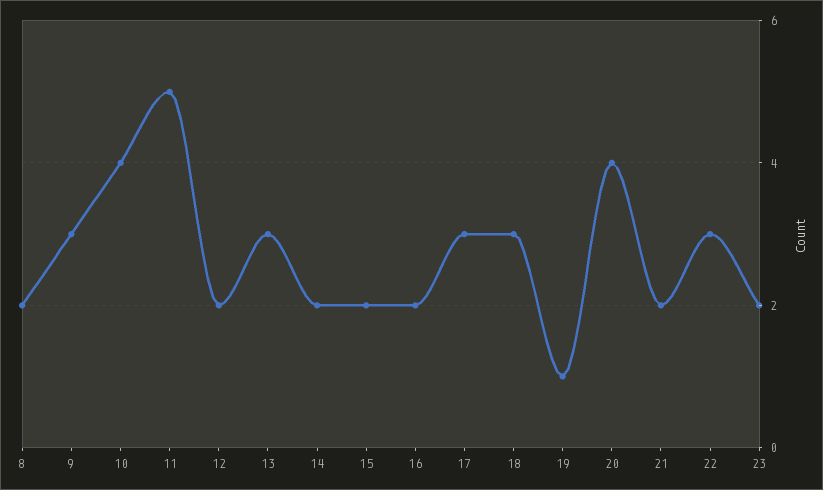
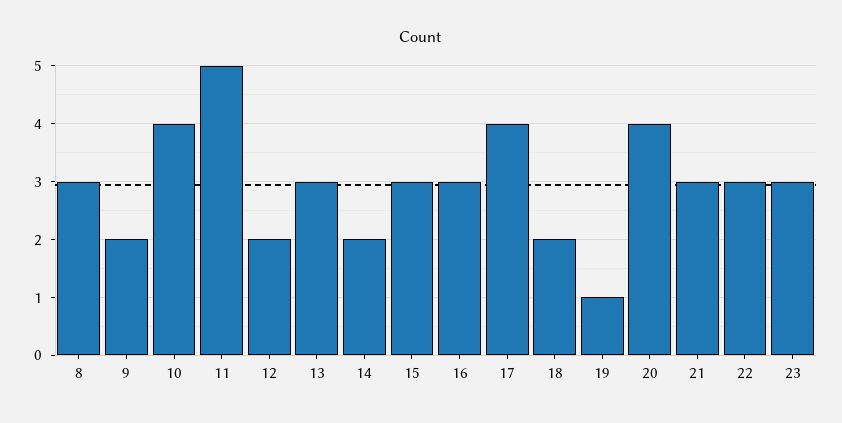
8: 2 -> 3
9: 3 -> 2
15: 2 -> 3
16: 2 -> 3
17: 3 -> 4
18: 3 -> 2
21: 2 -> 3
23: 2 -> 3

